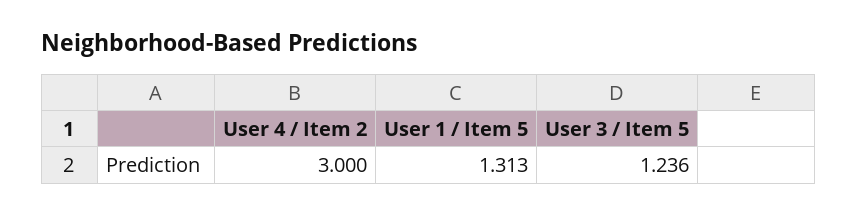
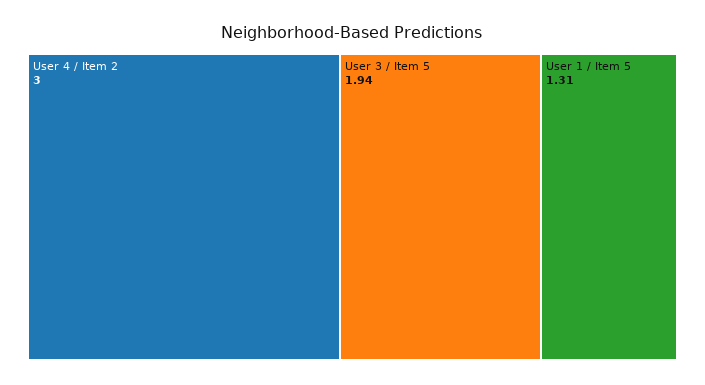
User 3 / Item 5: 1.236 -> 1.94

